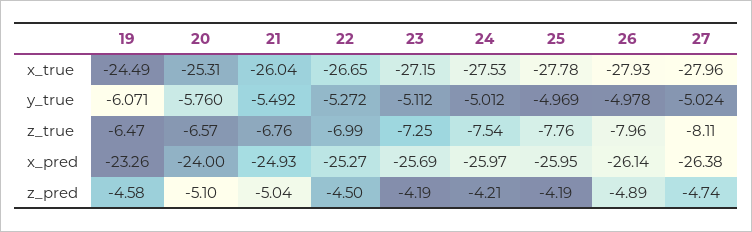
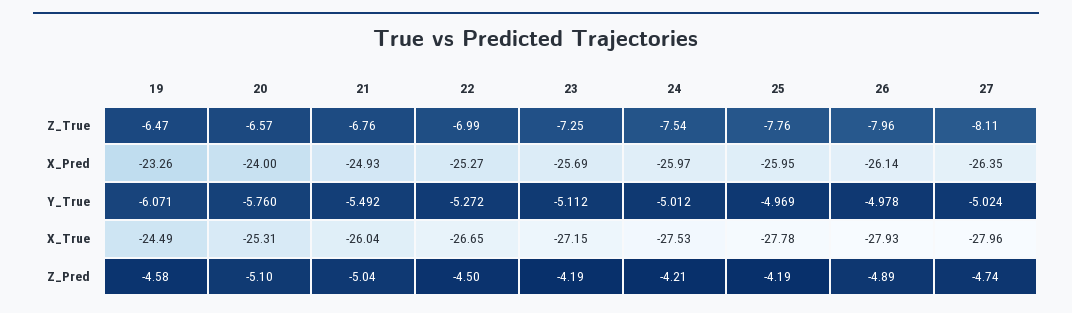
27, x_pred: -26.38 -> -26.35

